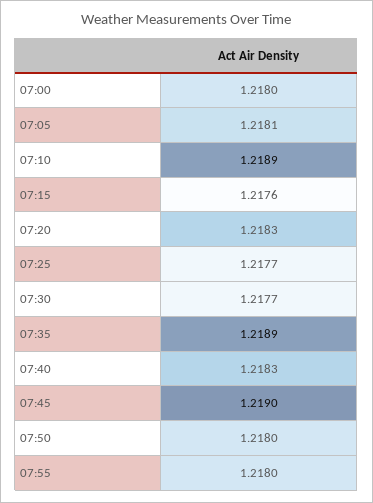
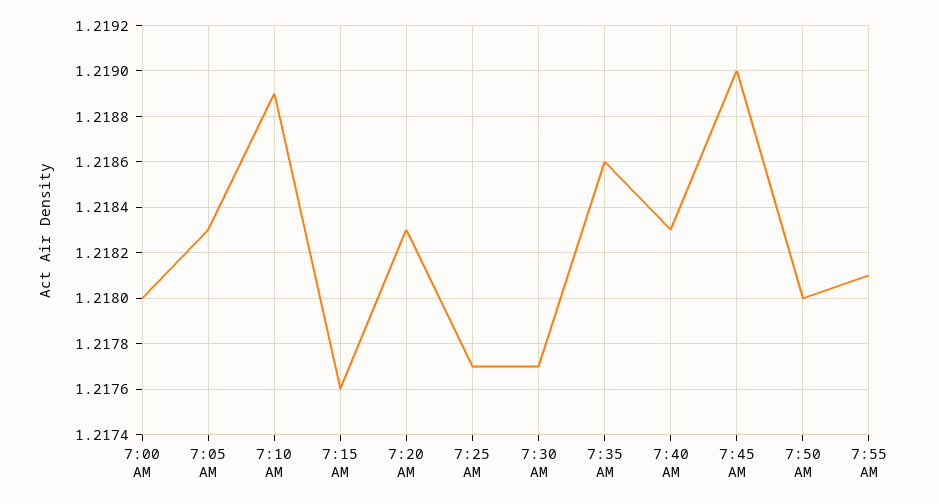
07:05: 1.2181 -> 1.2183
07:35: 1.2189 -> 1.2186
07:55: 1.218 -> 1.2181

